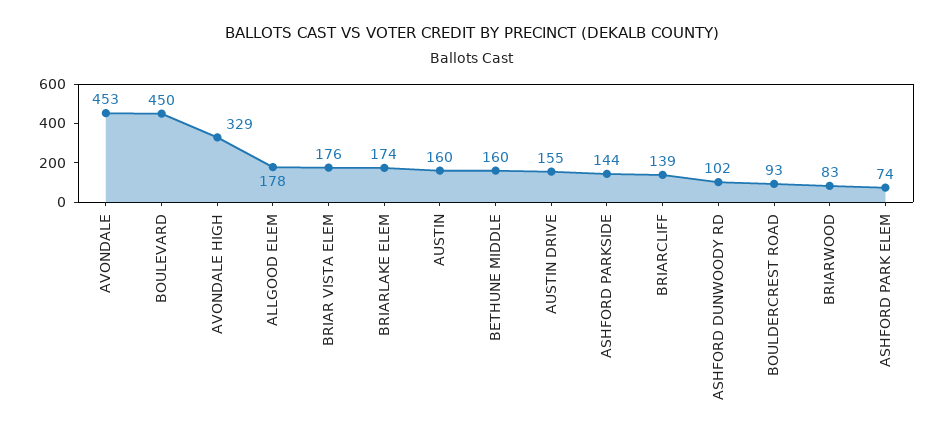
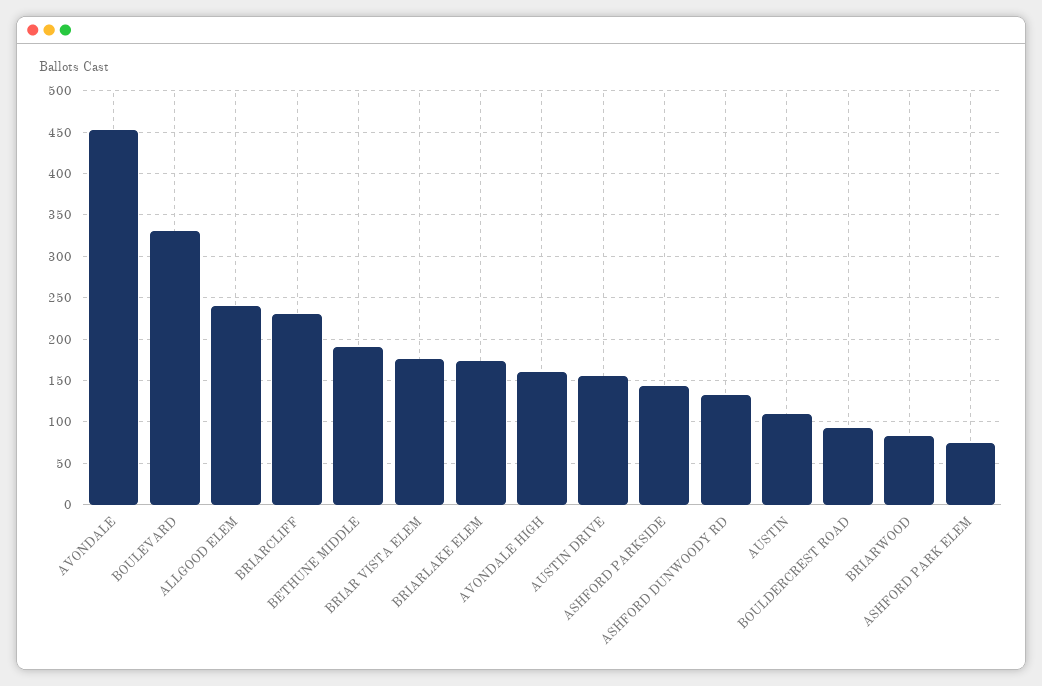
BOULEVARD: 450 -> 330
AVONDALE HIGH: 329 -> 160
ALLGOOD ELEM: 178 -> 240
AUSTIN: 160 -> 110
BETHUNE MIDDLE: 160 -> 190
BRIARCLIFF: 139 -> 230
ASHFORD DUNWOODY RD: 102 -> 130

